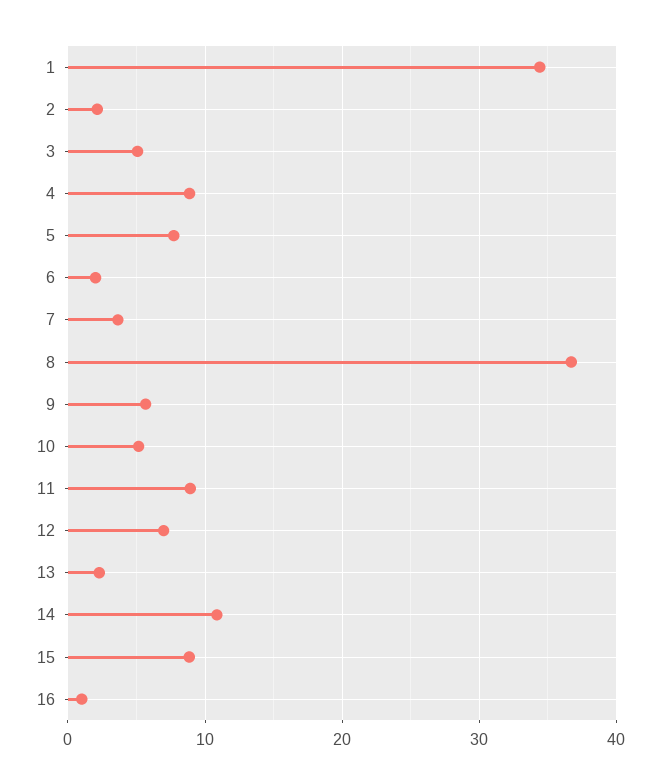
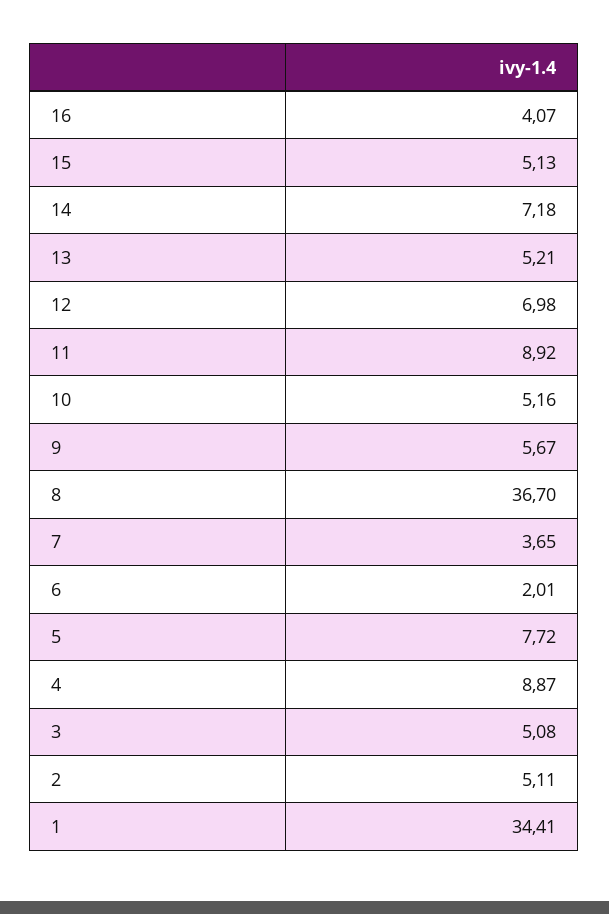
2: 2 -> 5.11
13: 2 -> 5.21
14: 11 -> 7.18
15: 9 -> 5.13
16: 1 -> 4.07

